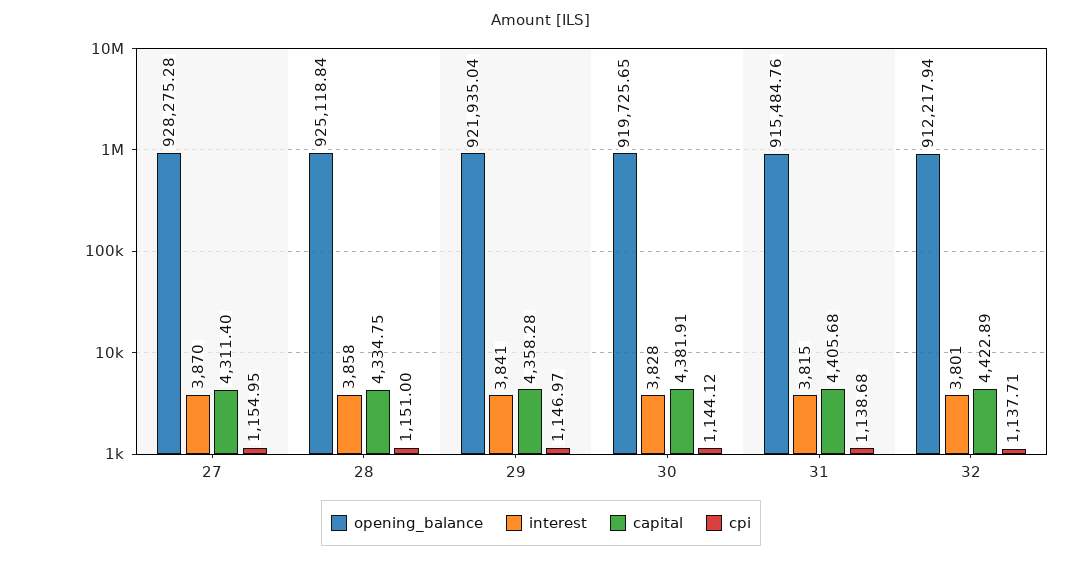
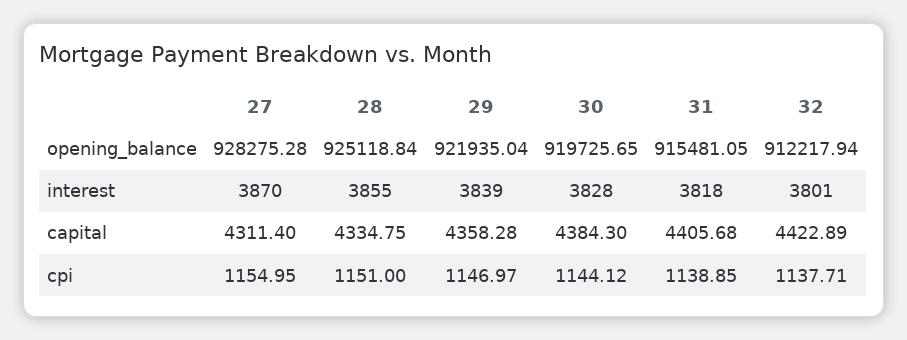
interest, 28: 3858 -> 3855
interest, 29: 3841 -> 3839
capital, 30: 4381.91 -> 4384.3
opening_balance, 31: 915484.76 -> 915481.05
interest, 31: 3815 -> 3818
cpi, 31: 1138.68 -> 1138.85

